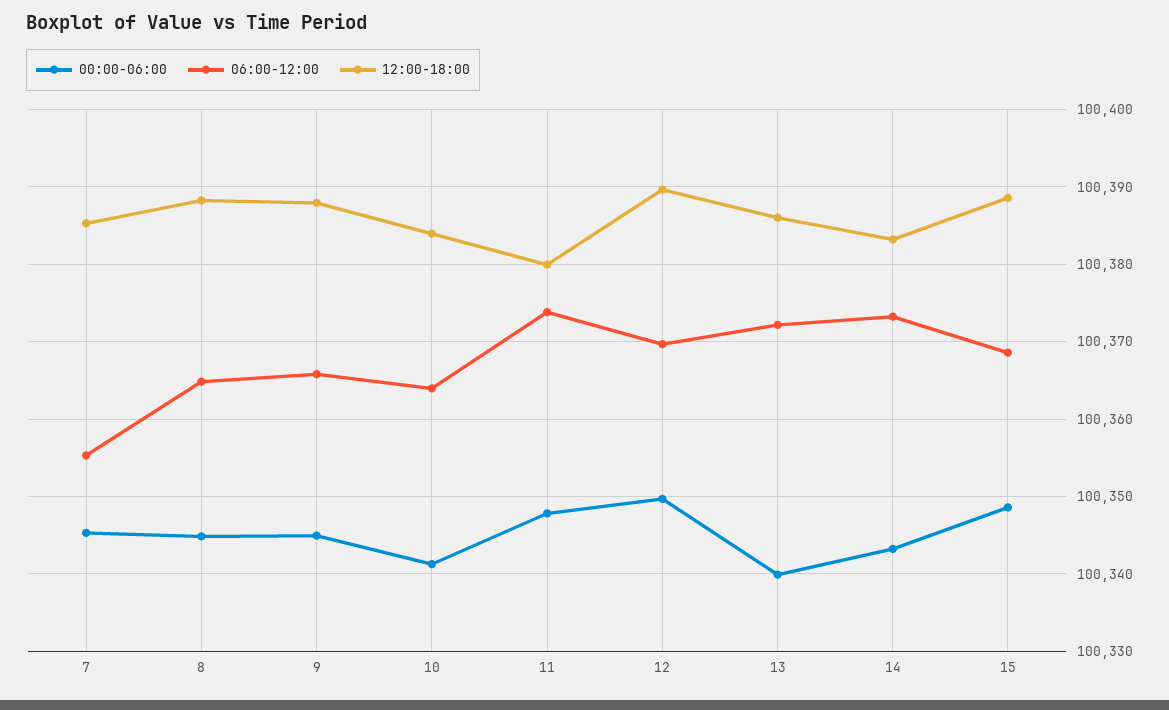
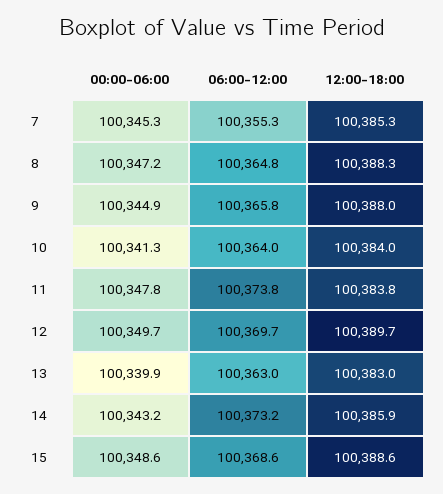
00:00-06:00, 8: 100345 -> 100347.2
12:00-18:00, 11: 100380 -> 100383.8
06:00-12:00, 13: 100372 -> 100363
12:00-18:00, 13: 100386 -> 100383
12:00-18:00, 14: 100383 -> 100385.9

